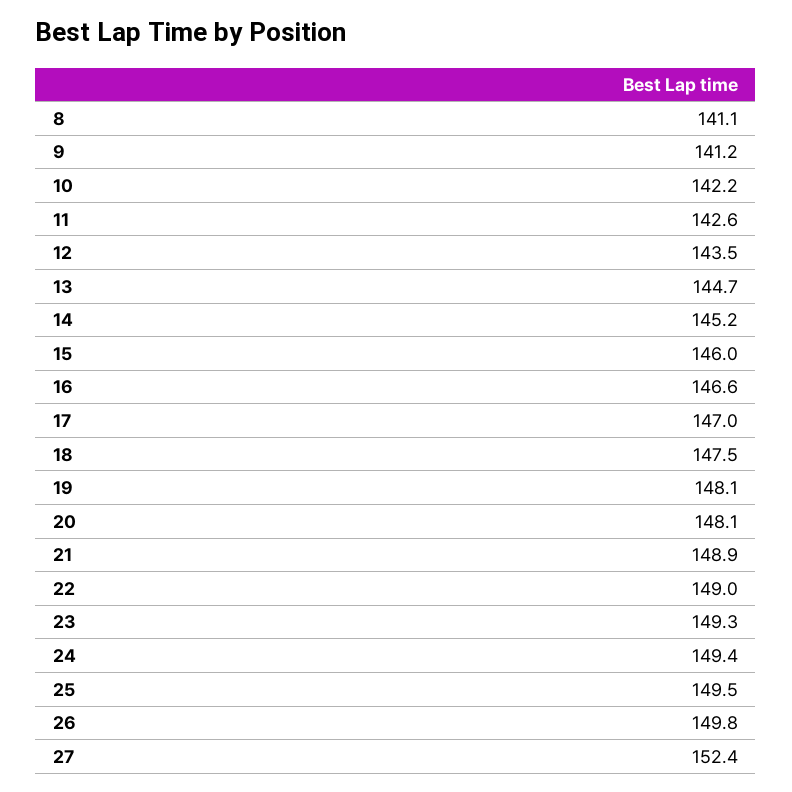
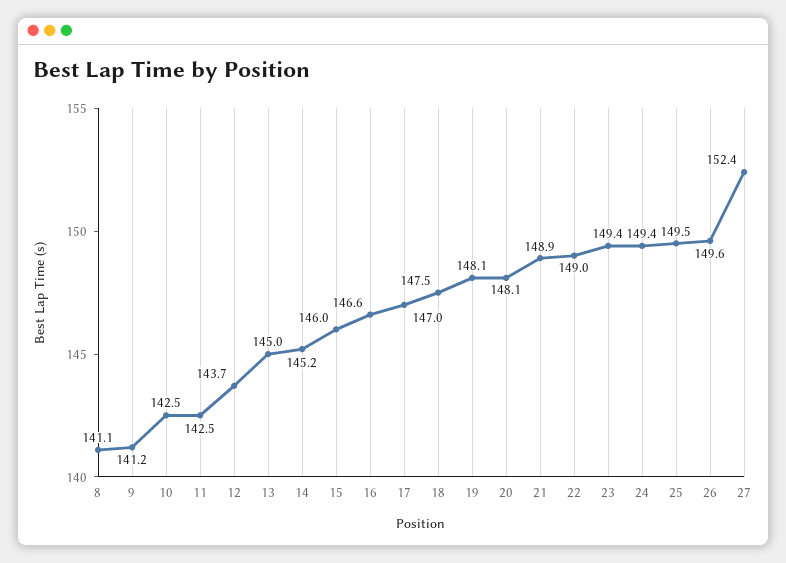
10: 142.2 -> 142.5
11: 142.6 -> 142.5
12: 143.5 -> 143.7
13: 144.7 -> 145
23: 149.3 -> 149.4
26: 149.8 -> 149.6

